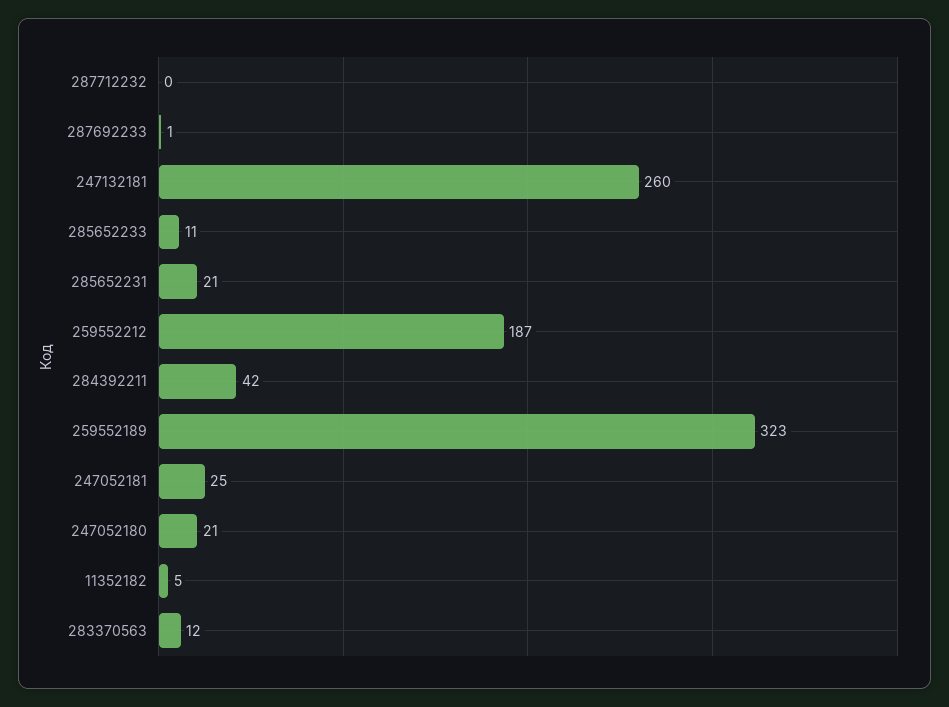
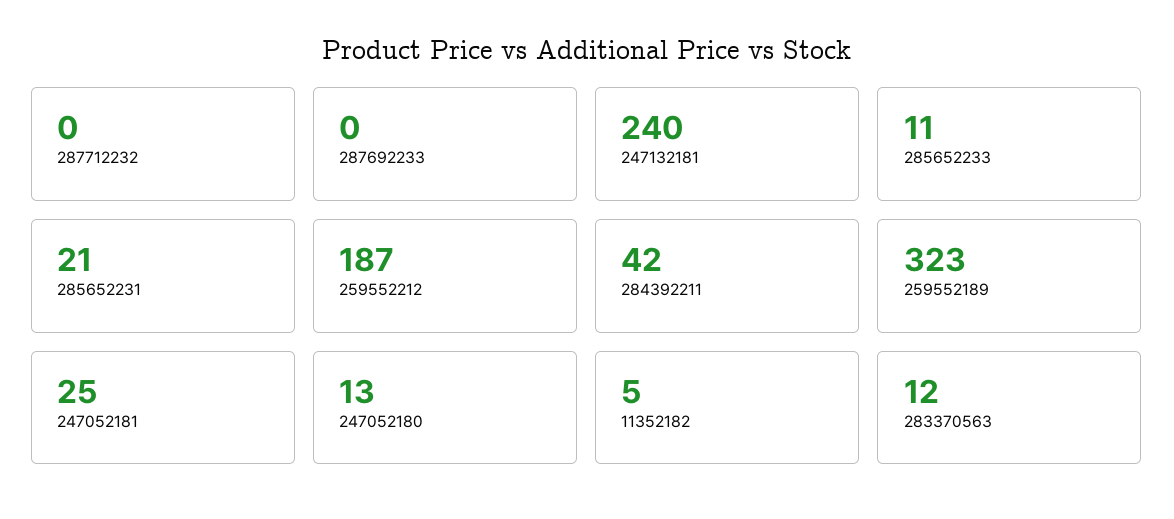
287692233: 1 -> 0
247132181: 260 -> 240
247052180: 21 -> 13

